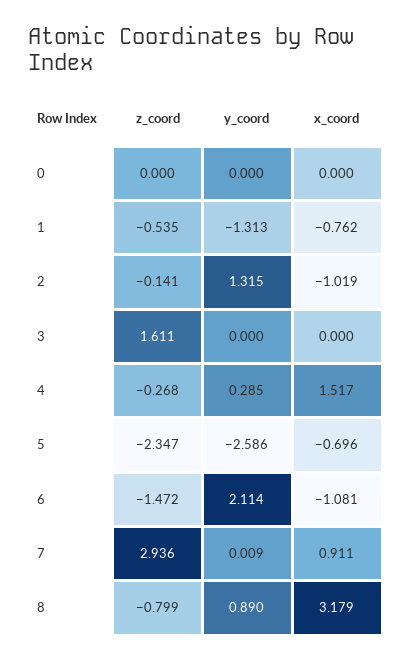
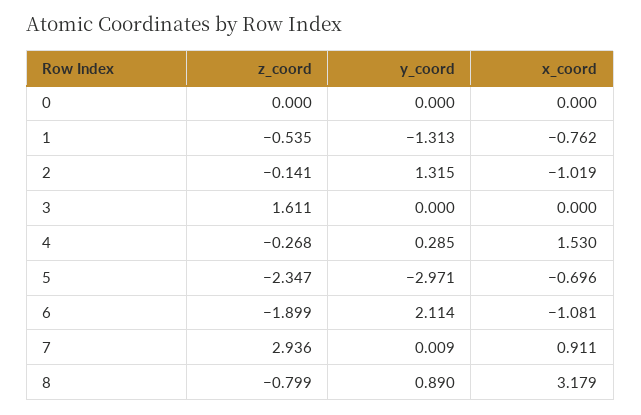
x_coord, 4: 1.517 -> 1.53
y_coord, 5: -2.586 -> -2.971
z_coord, 6: -1.472 -> -1.899

